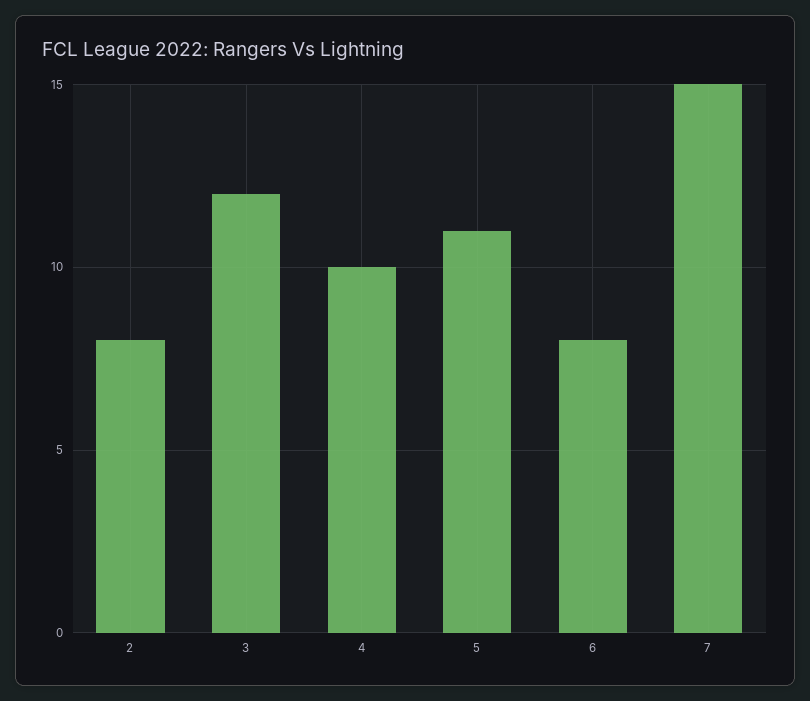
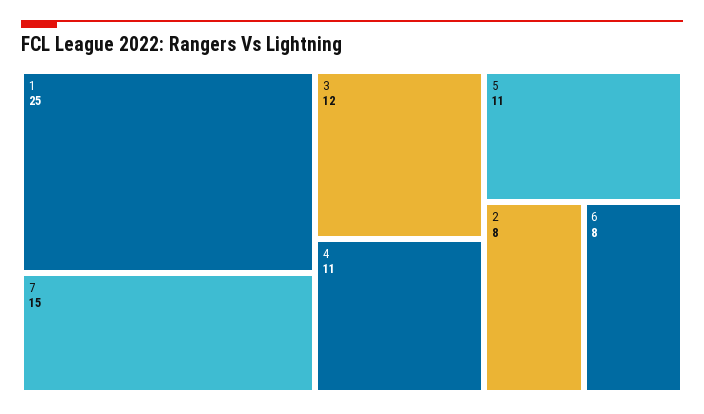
4: 10 -> 11
1: none -> 25

